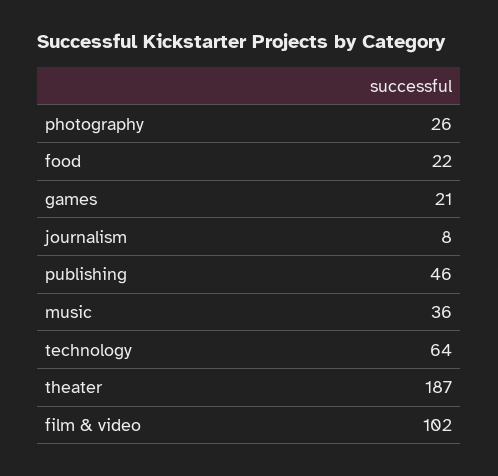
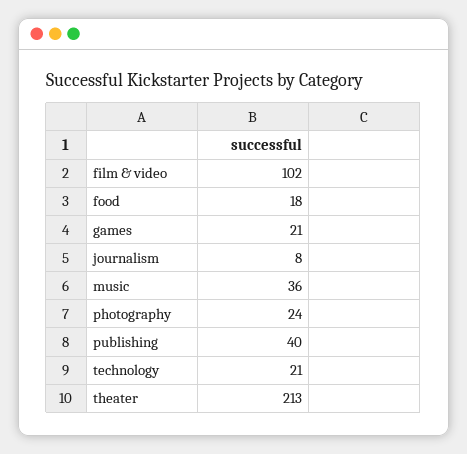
photography: 26 -> 24
food: 22 -> 18
publishing: 46 -> 40
technology: 64 -> 21
theater: 187 -> 213

